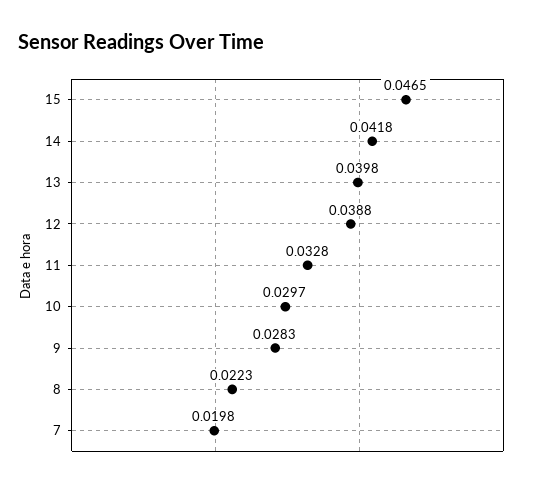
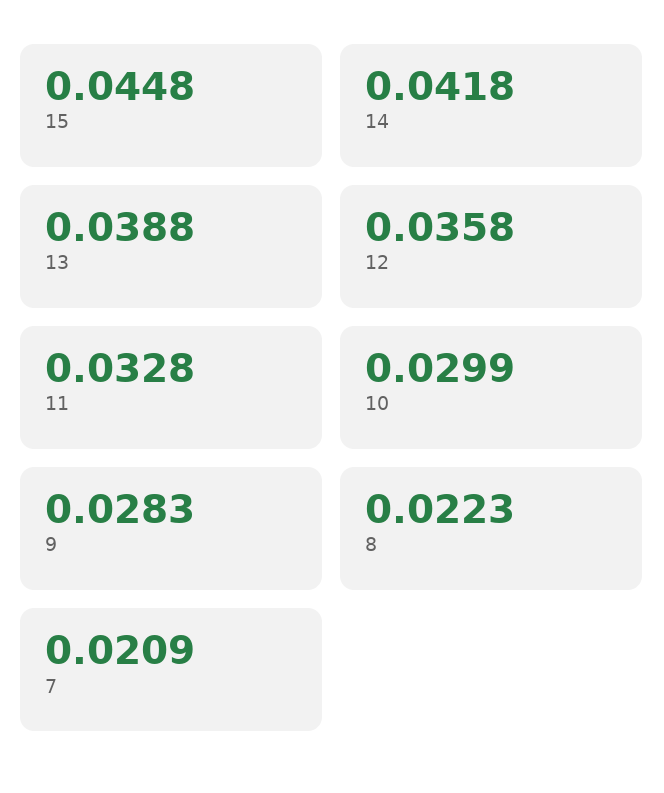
15: 0.0465 -> 0.0448
13: 0.0398 -> 0.0388
12: 0.0388 -> 0.0358
10: 0.0297 -> 0.0299
7: 0.0198 -> 0.0209

